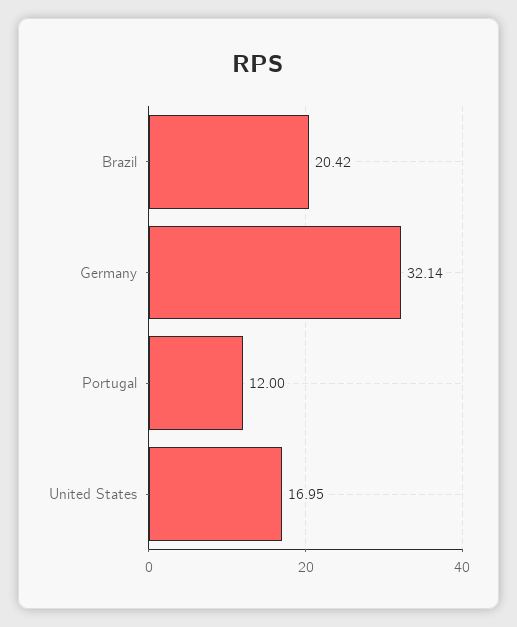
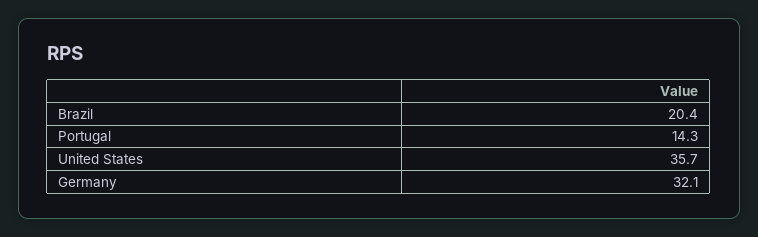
Portugal: 12 -> 14.3
United States: 16.95 -> 35.7

